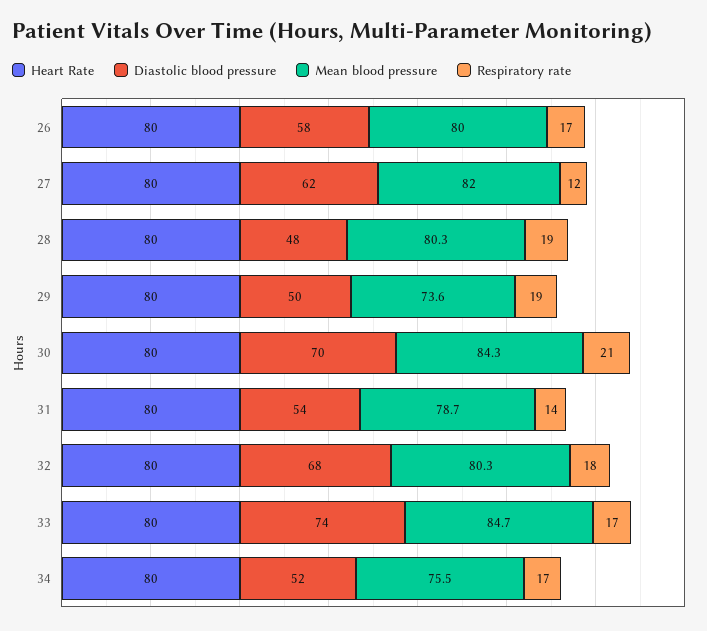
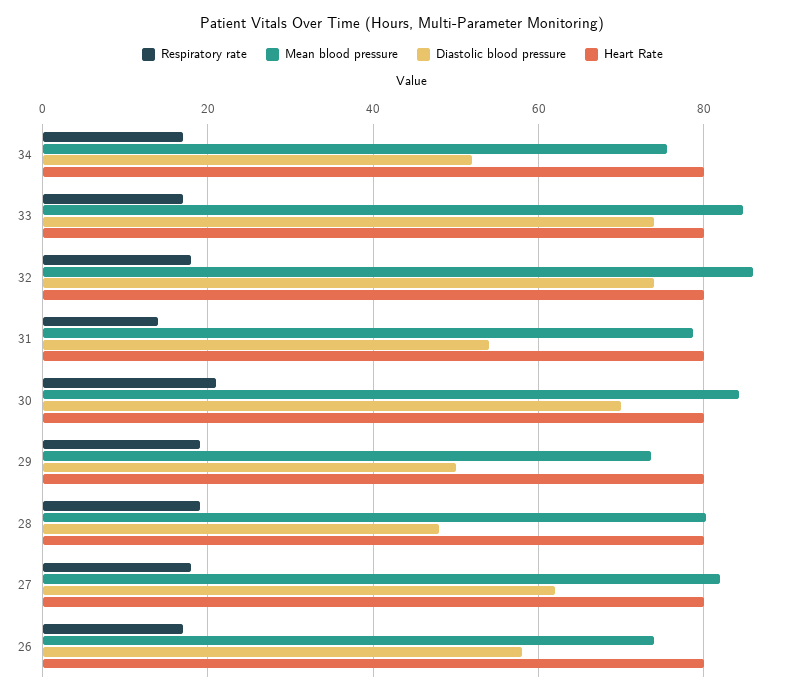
Mean blood pressure, 26: 80 -> 74
Respiratory rate, 27: 12 -> 18
Diastolic blood pressure, 32: 68 -> 74
Mean blood pressure, 32: 80.3 -> 86

